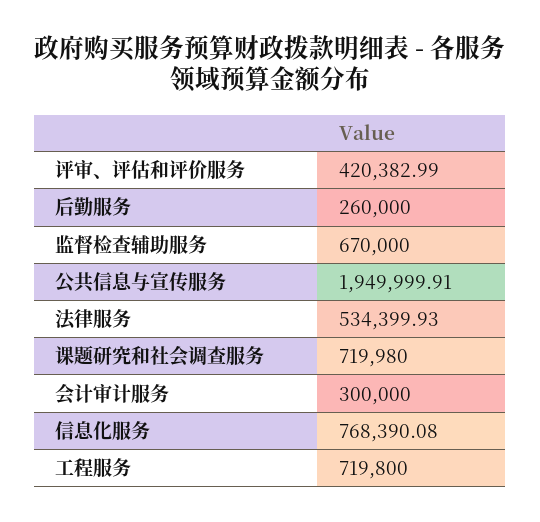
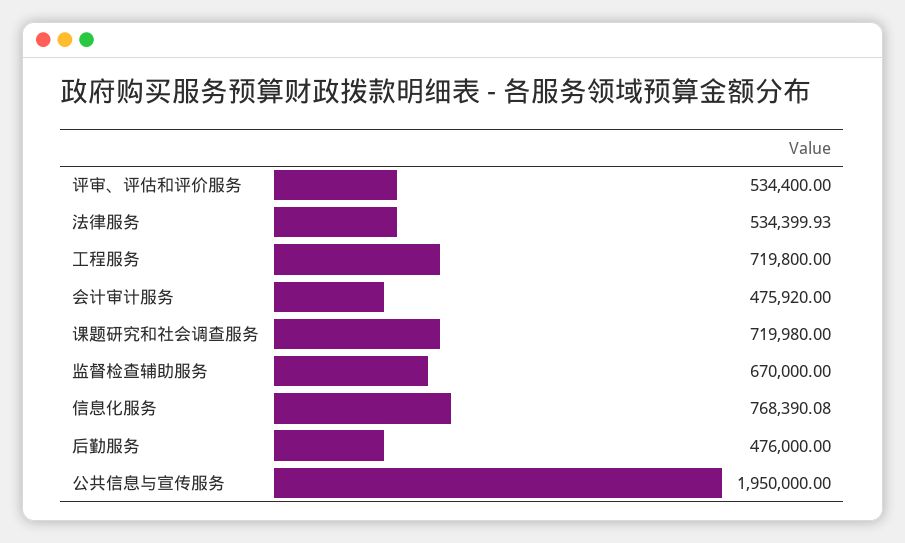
评审、评估和评价服务: 420382.99 -> 534400
后勤服务: 260000 -> 476000
公共信息与宣传服务: 1949999.91 -> 1950000
会计审计服务: 300000 -> 475920

